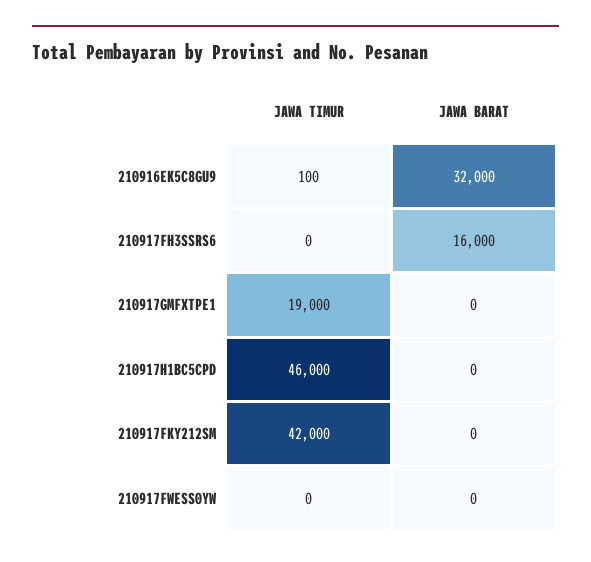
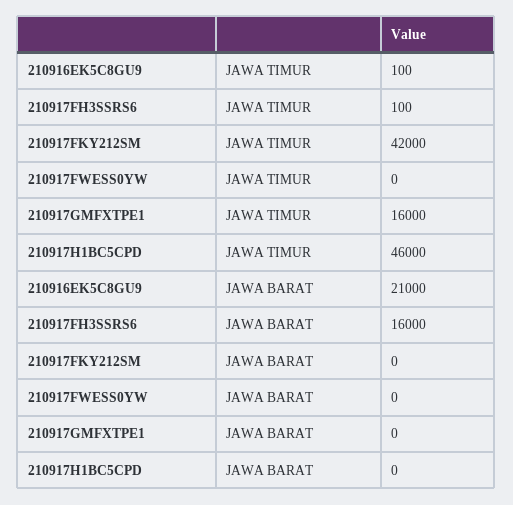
JAWA BARAT, 210916EK5C8GU9: 32000 -> 21000
JAWA TIMUR, 210917FH3SSRS6: 0 -> 100
JAWA TIMUR, 210917GMFXTPE1: 19000 -> 16000

